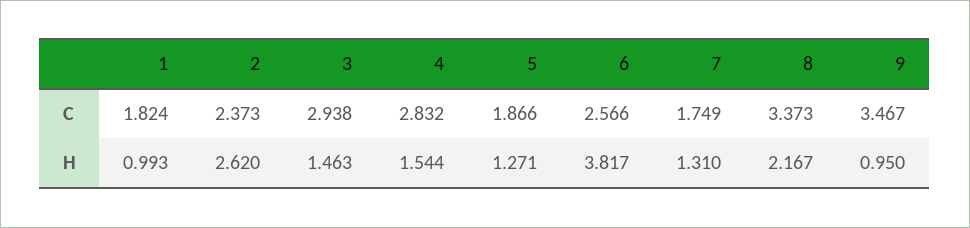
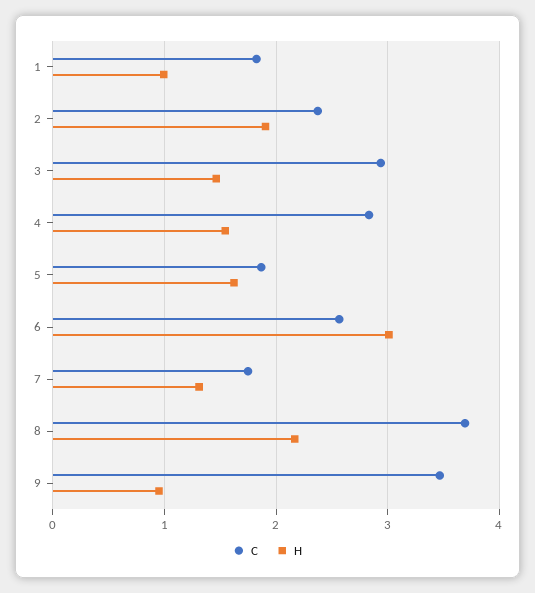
C, 8: 3.373 -> 3.7
H, 2: 2.62 -> 1.9
H, 5: 1.271 -> 1.6
H, 6: 3.817 -> 3

